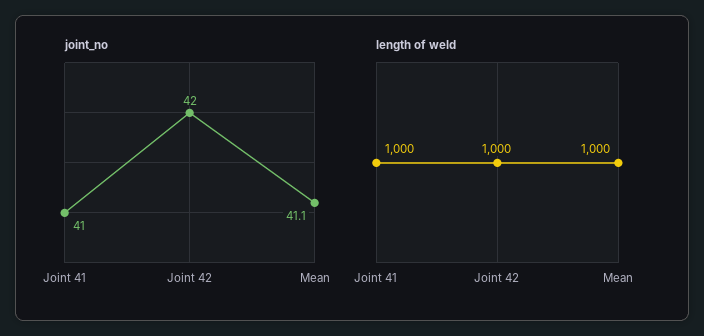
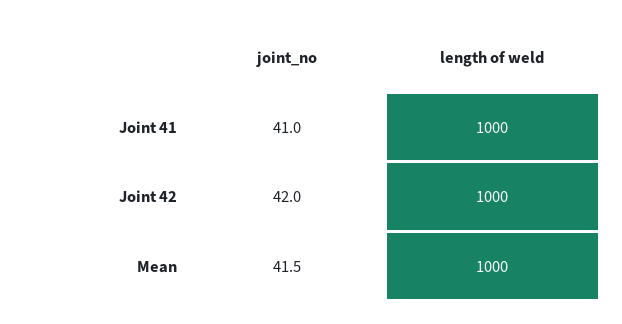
joint_no, Mean: 41.1 -> 41.5

